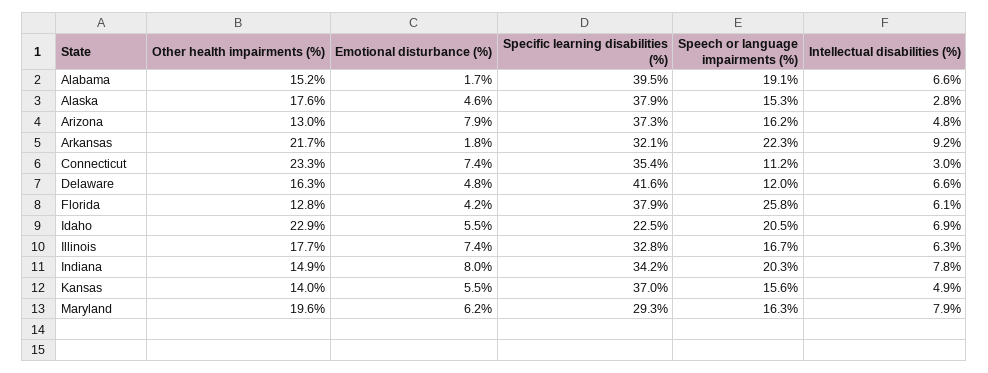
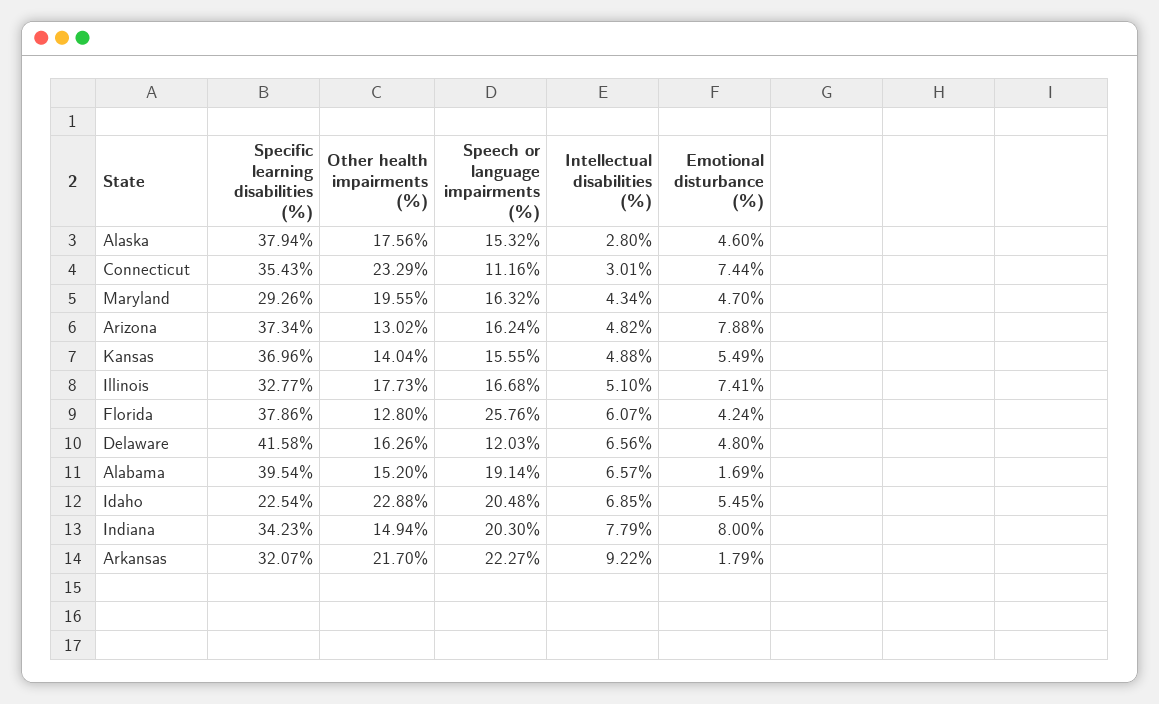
Intellectual disabilities (%), Illinois: 6.3 -> 5.1
Emotional disturbance (%), Maryland: 6.2 -> 4.7
Intellectual disabilities (%), Maryland: 7.9 -> 4.34

